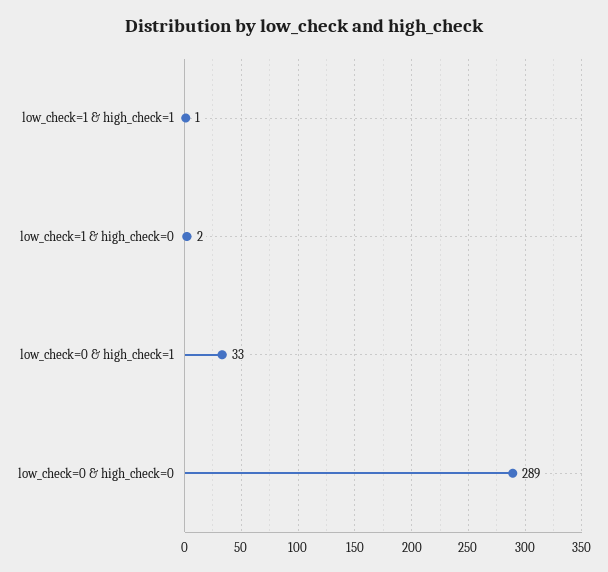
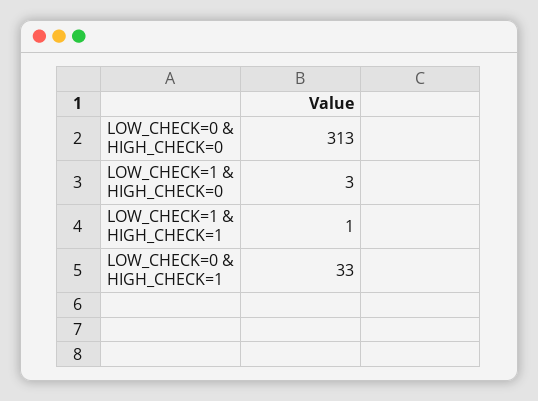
low_check=1 & high_check=0: 2 -> 3
low_check=0 & high_check=0: 289 -> 313

